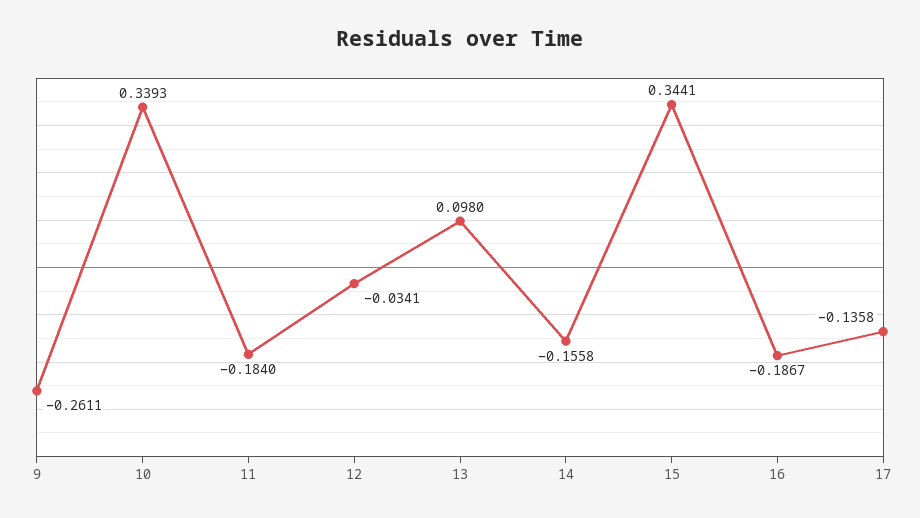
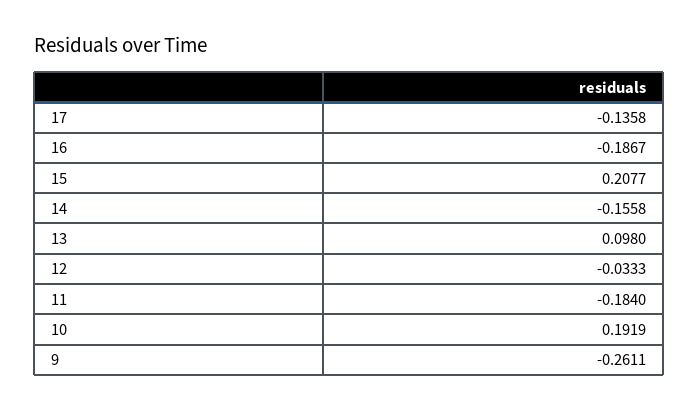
10: 0.3393 -> 0.1919
12: -0.0341 -> -0.0333
15: 0.3441 -> 0.2077

